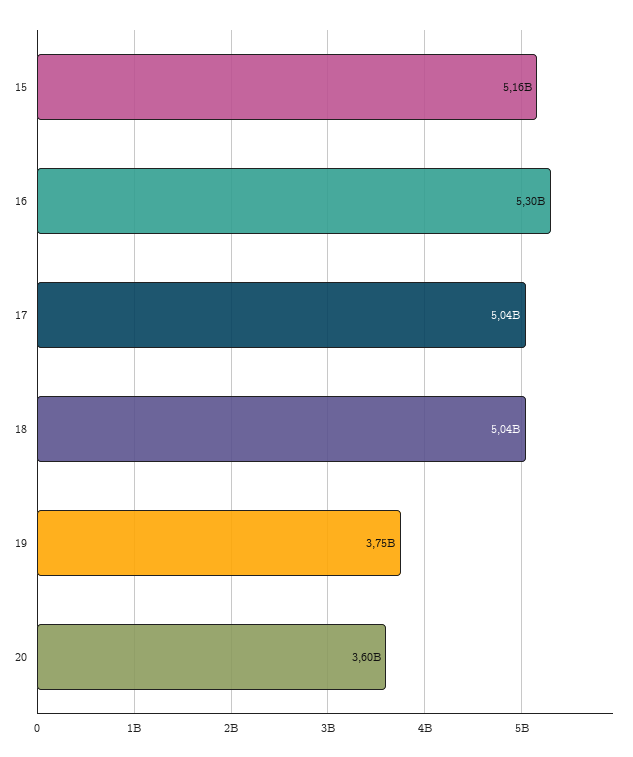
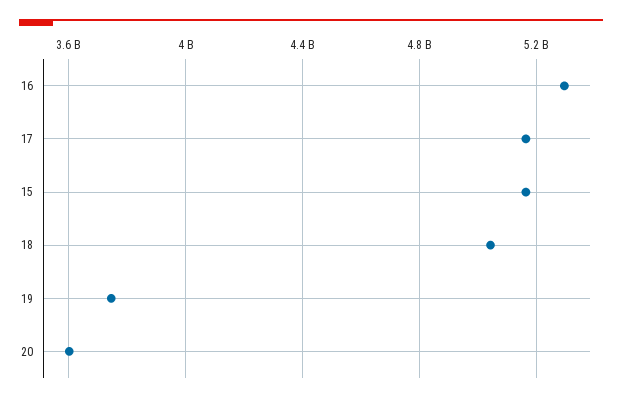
17: 5040000000 -> 5150000000

